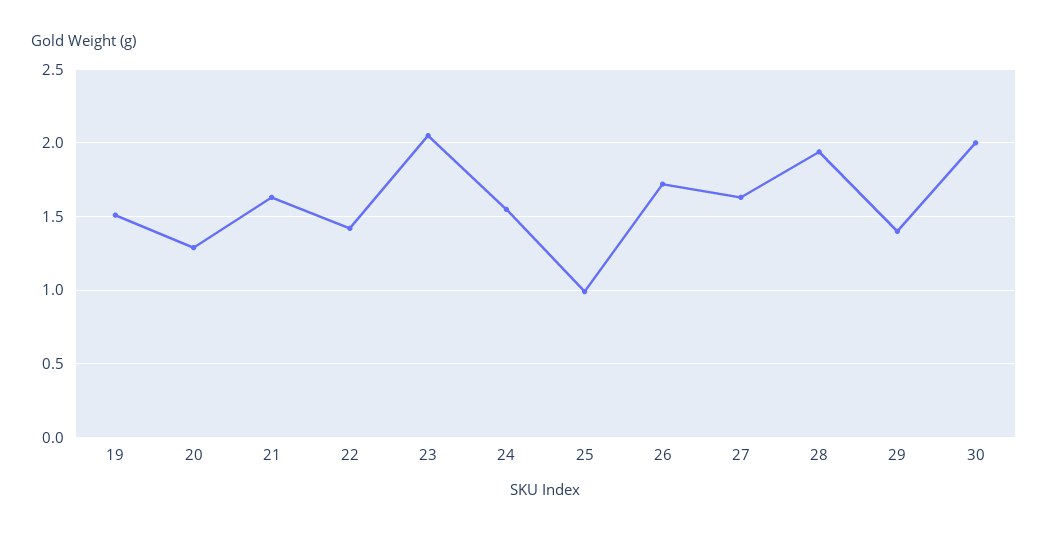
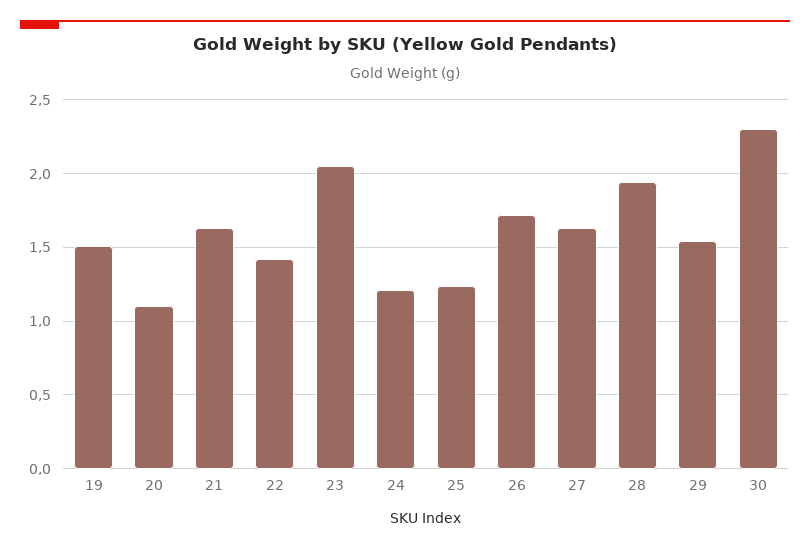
20: 1.3 -> 1.1
24: 1.55 -> 1.2
25: 1 -> 1.25
29: 1.4 -> 1.55
30: 2 -> 2.3

